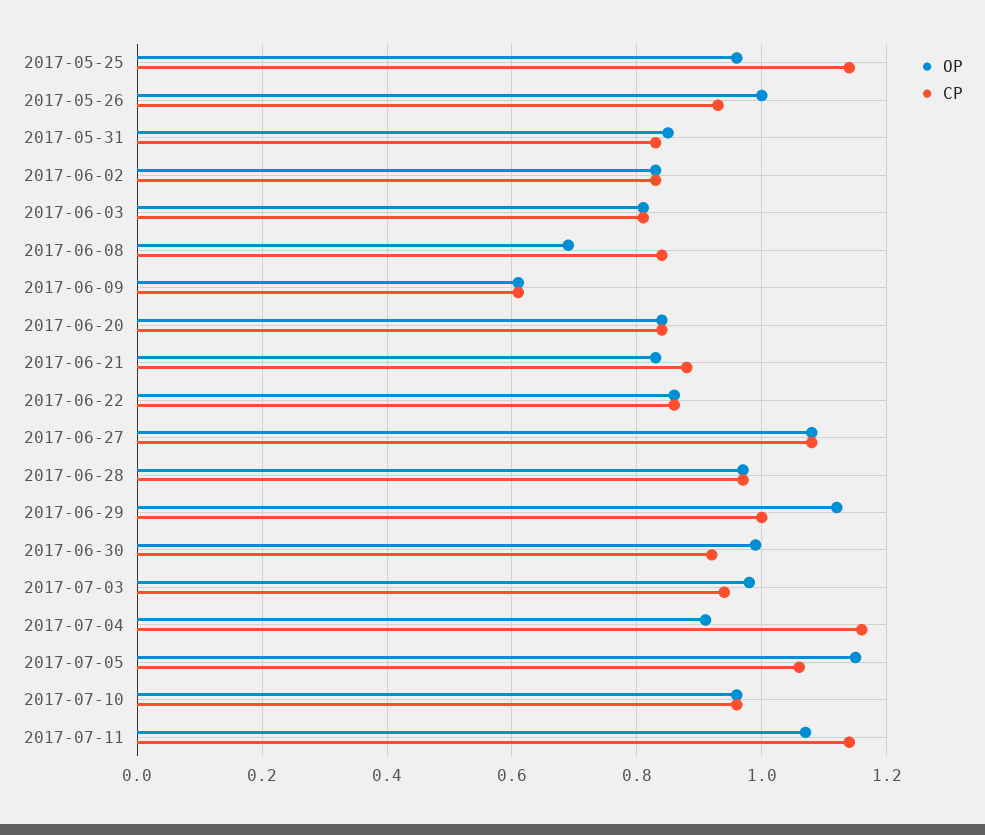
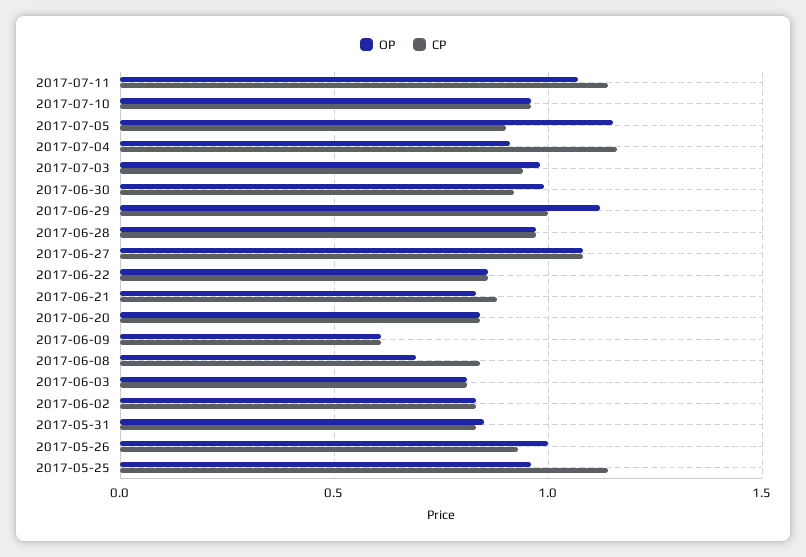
CP, 2017-07-05: 1.05 -> 0.9

